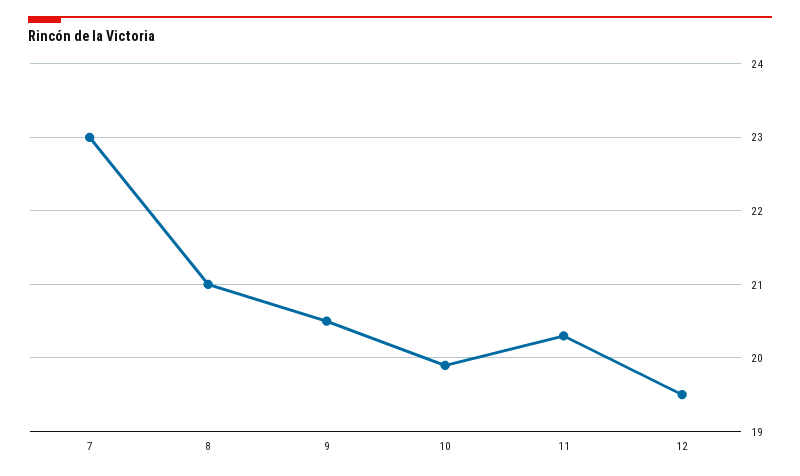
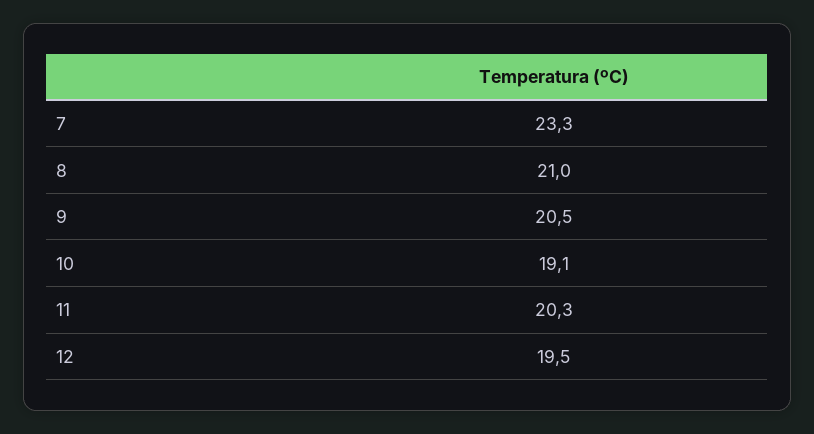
7: 23 -> 23.3
10: 19.9 -> 19.1

